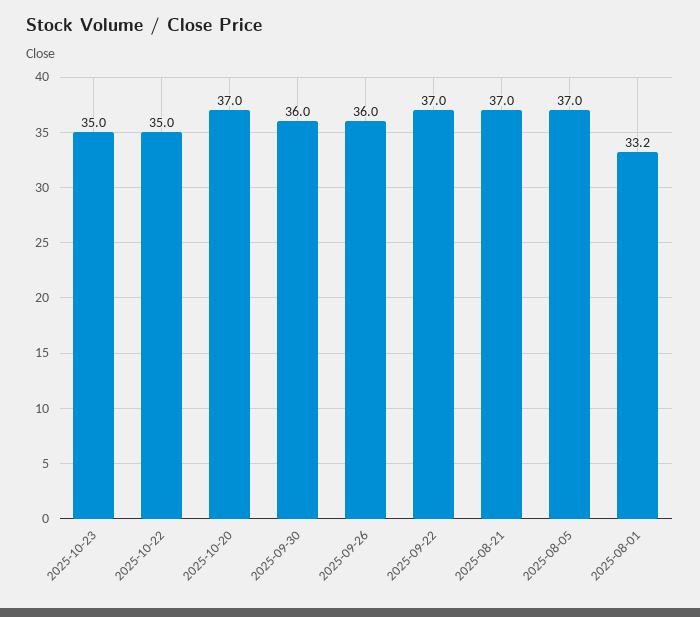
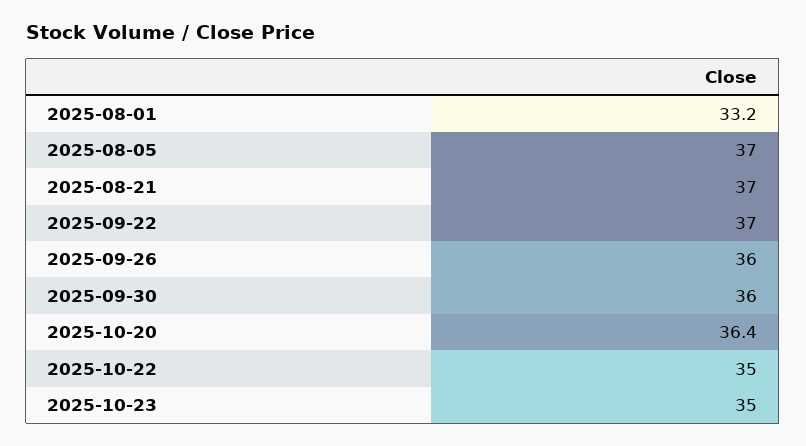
2025-10-20: 37 -> 36.4

